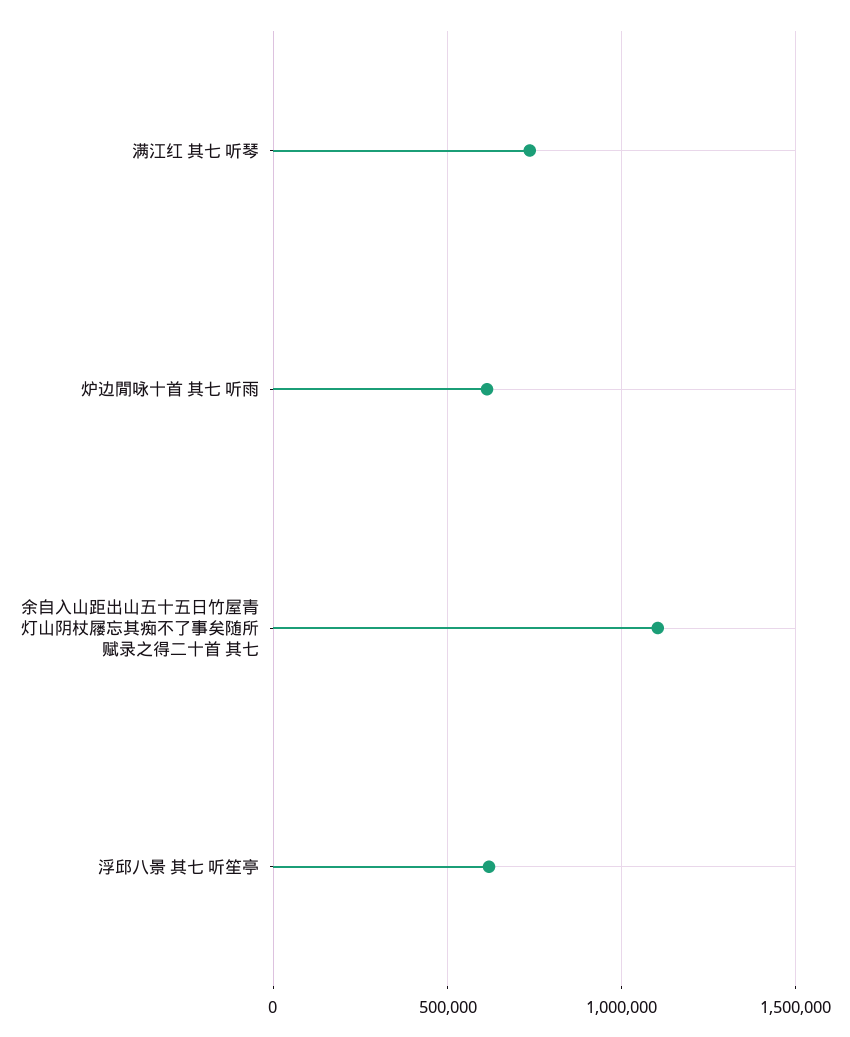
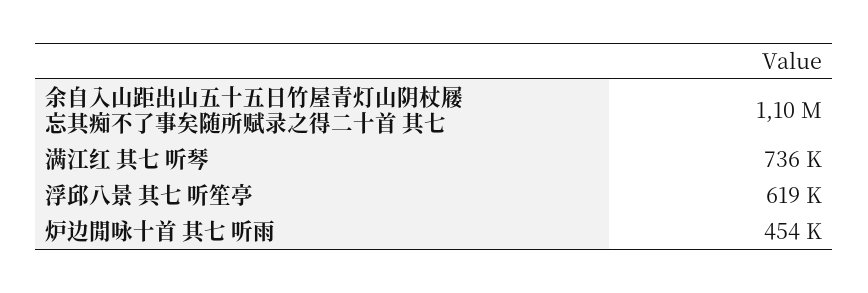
炉边閒咏十首 其七 听雨: 600000 -> 454000

